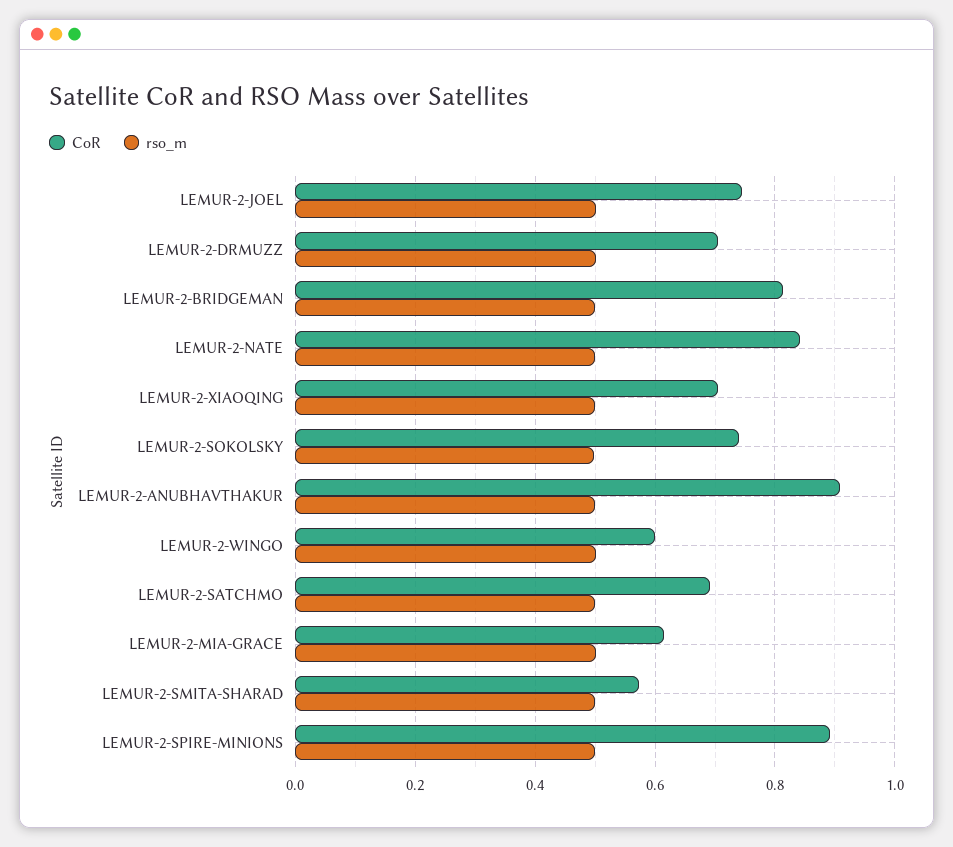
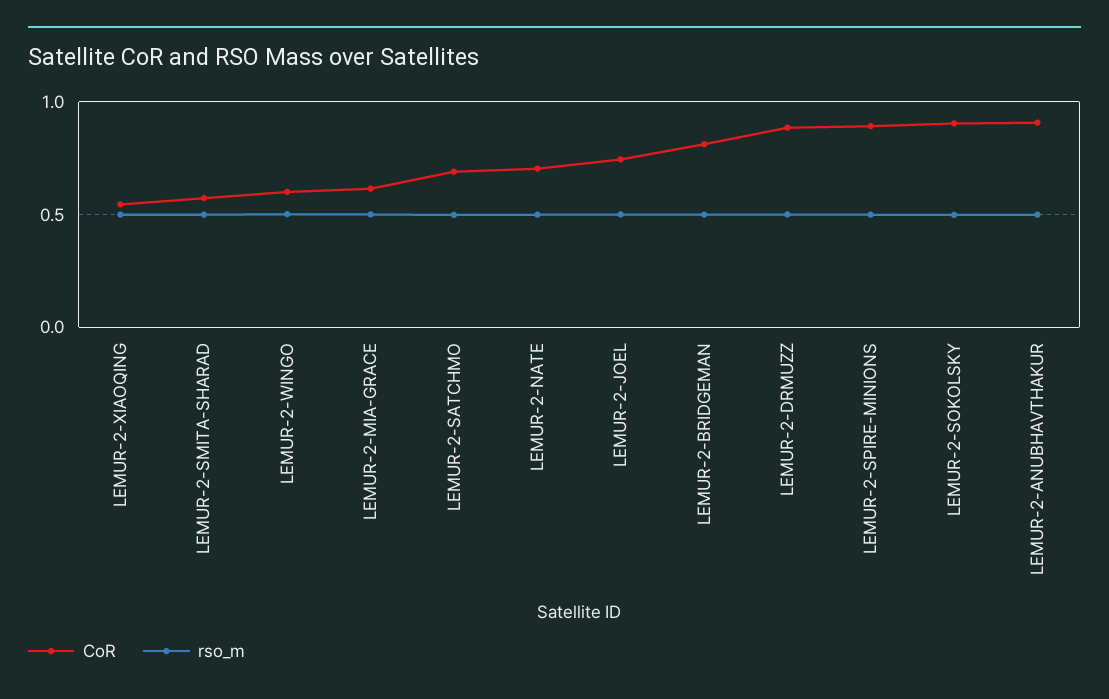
CoR, LEMUR-2-DRMUZZ: 0.7 -> 0.9
CoR, LEMUR-2-NATE: 0.84 -> 0.7
CoR, LEMUR-2-XIAOQING: 0.7 -> 0.55
CoR, LEMUR-2-SOKOLSKY: 0.74 -> 0.9

